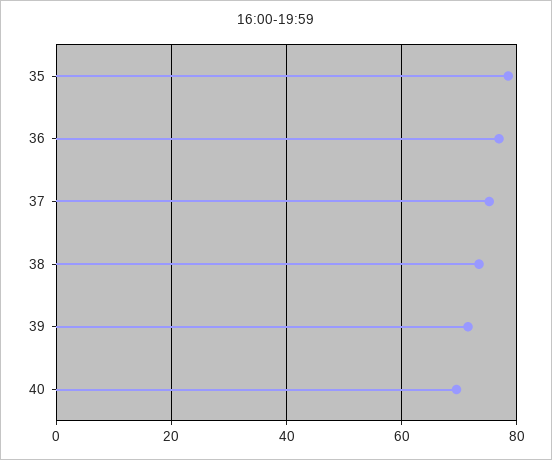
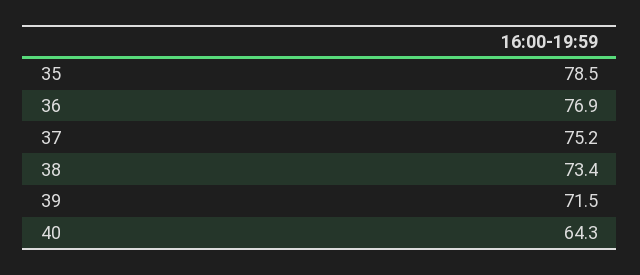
40: 70 -> 64.3

